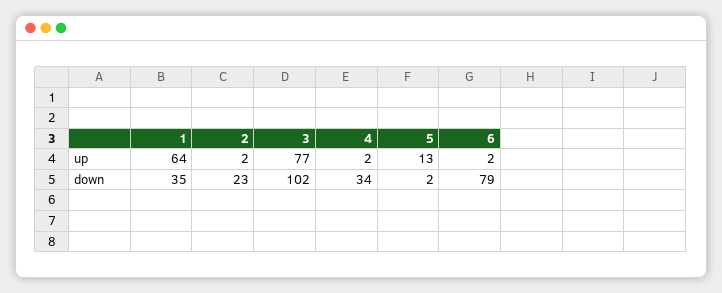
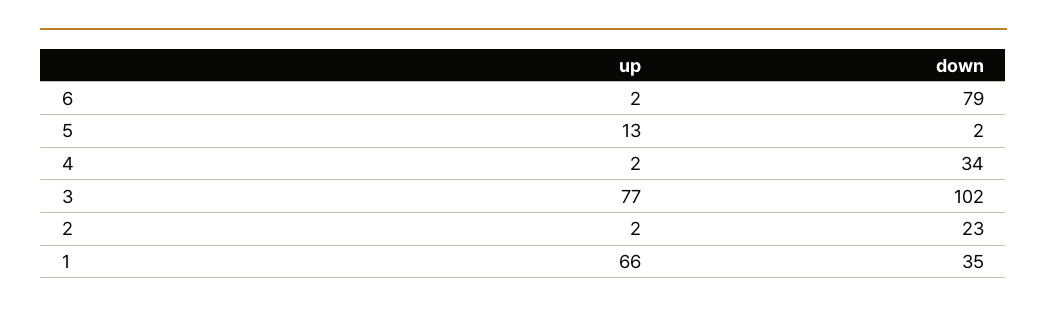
1, up: 64 -> 66

